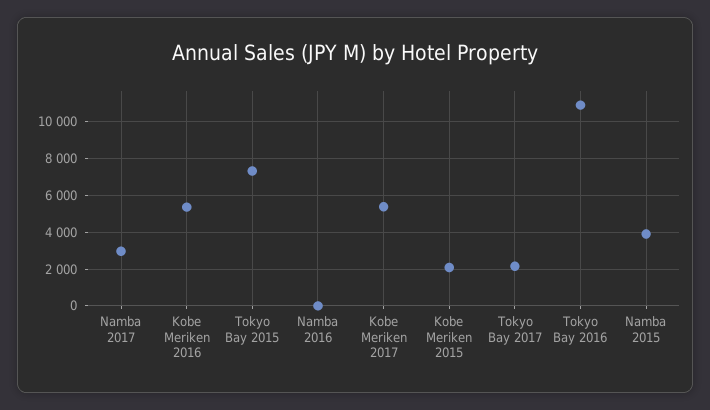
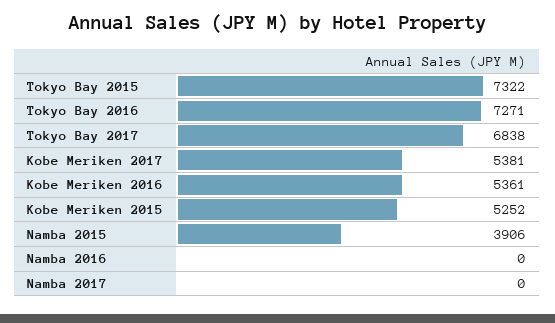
Namba 2017: 3000 -> 0
Kobe Meriken 2015: 2000 -> 5252
Tokyo Bay 2017: 2000 -> 6838
Tokyo Bay 2016: 11000 -> 7271

